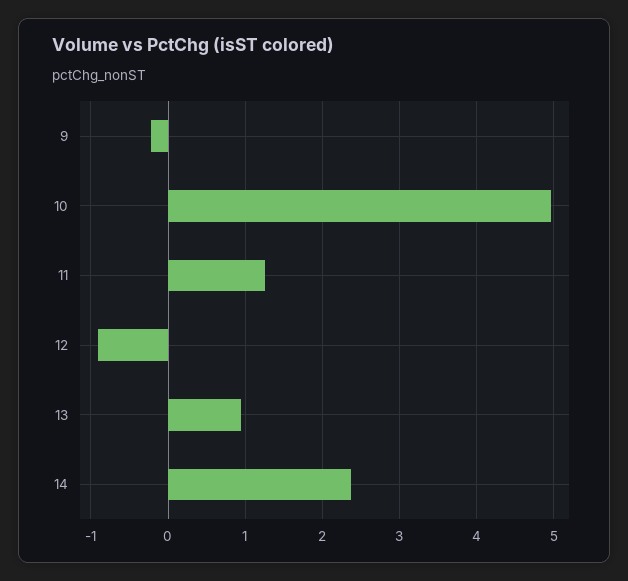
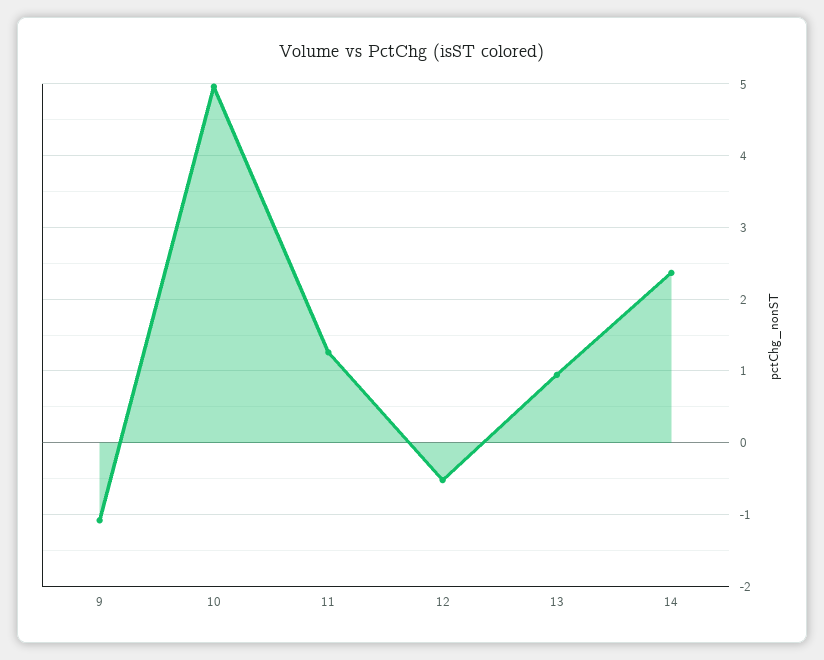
9: -0.2 -> -1.1
12: -0.9 -> -0.5

